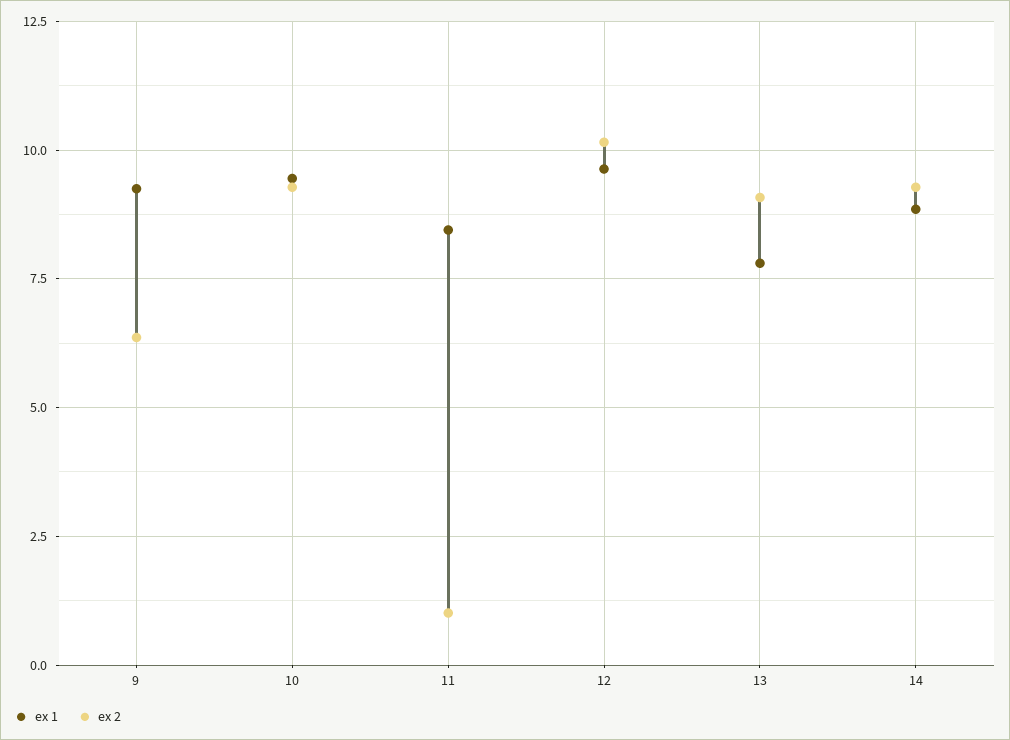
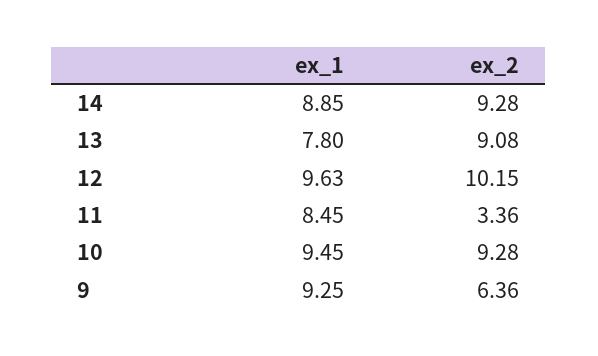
ex 2, 11: 1 -> 3.36

